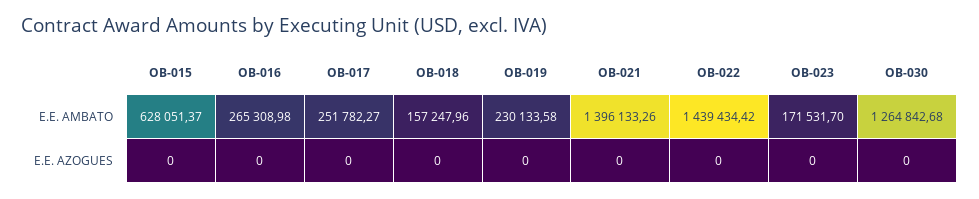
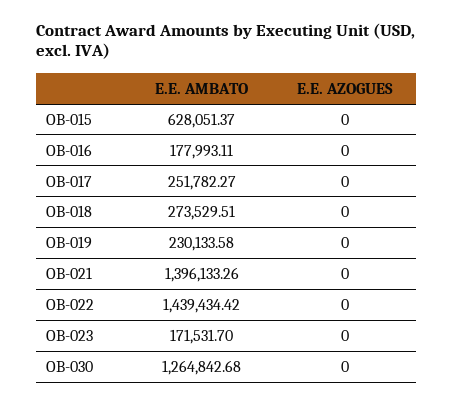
OB-016, E.E. AMBATO: 265308.98 -> 177993.11
OB-018, E.E. AMBATO: 157247.96 -> 273529.51

